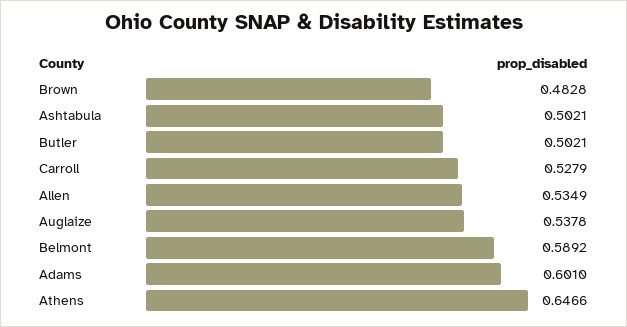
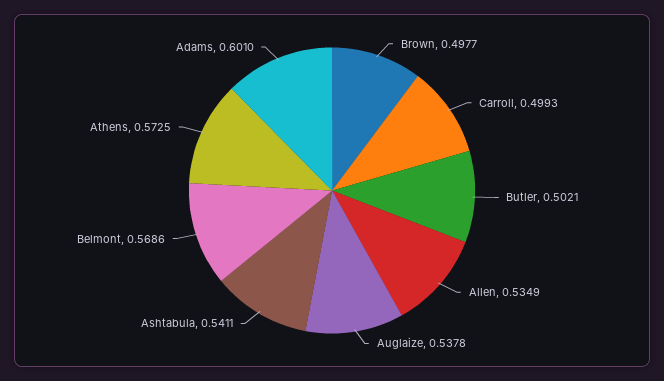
Brown: 0.4828 -> 0.4977
Ashtabula: 0.5021 -> 0.5411
Carroll: 0.5279 -> 0.4993
Belmont: 0.5892 -> 0.5686
Athens: 0.6466 -> 0.5725

